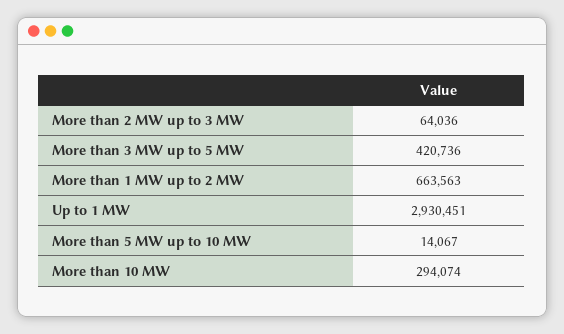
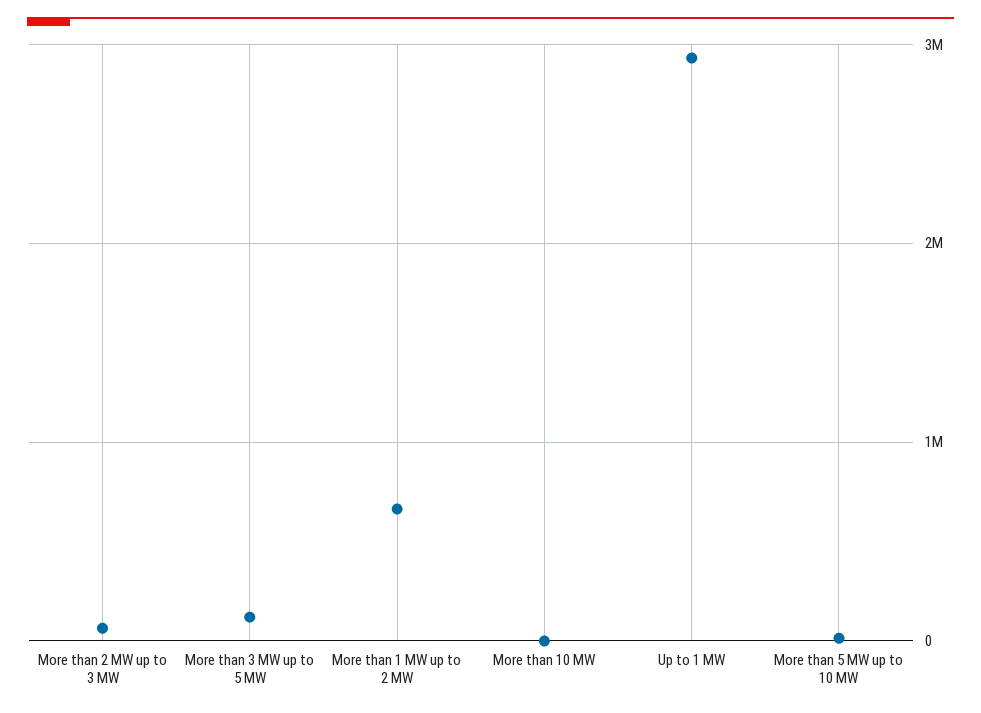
More than 3 MW up to 5 MW: 420736 -> 100000
More than 10 MW: 294074 -> 0

